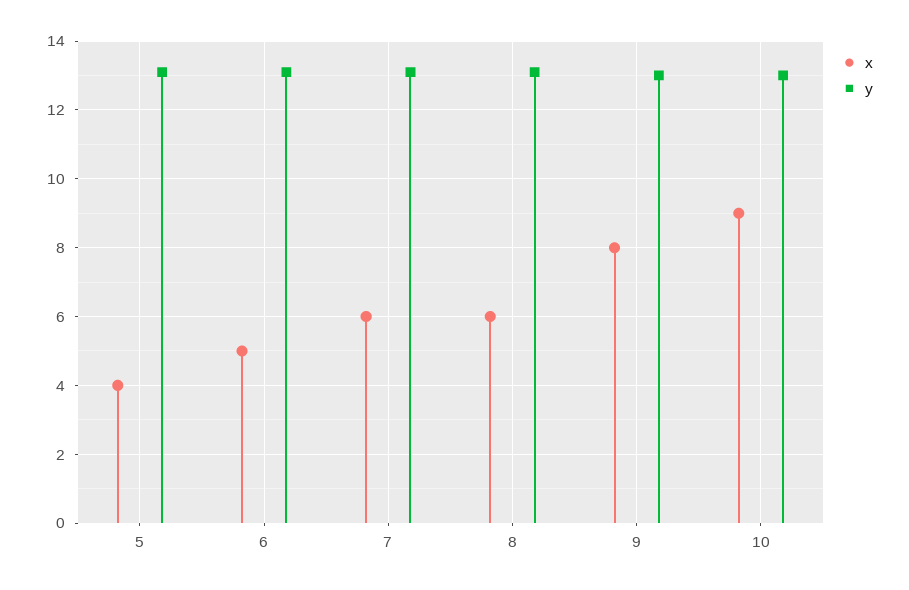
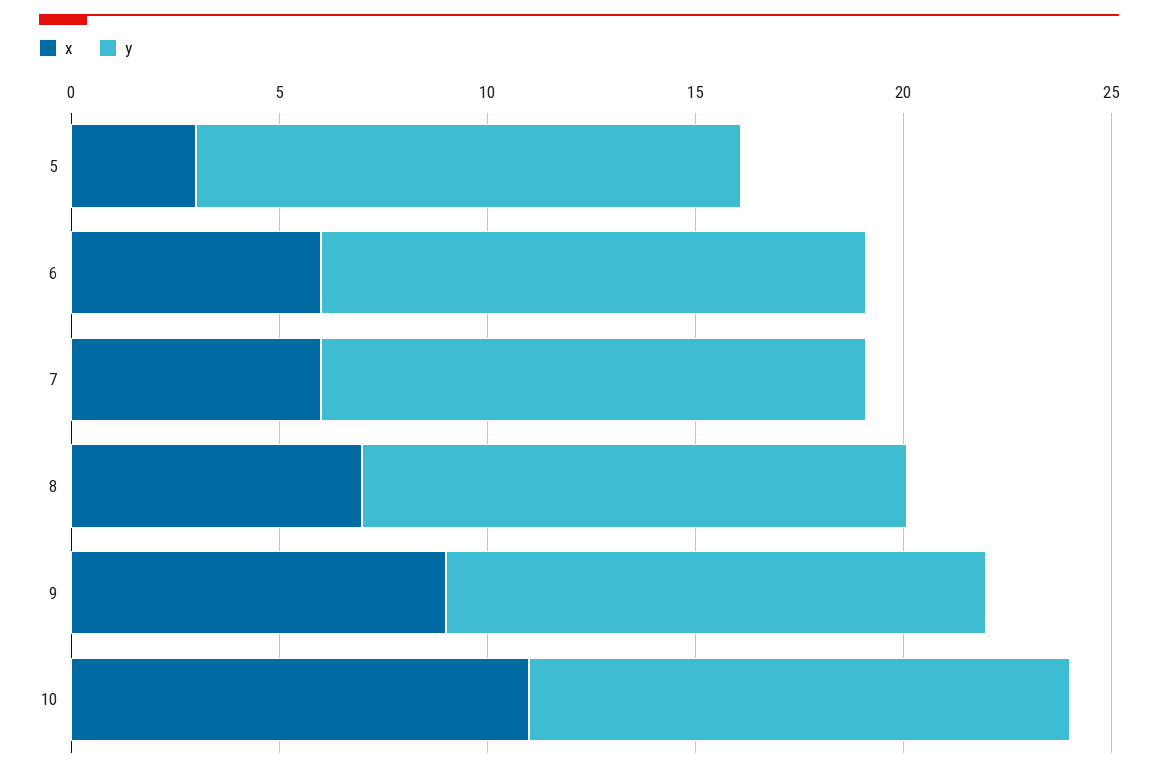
x, 5: 4 -> 3
x, 6: 5 -> 6
x, 8: 6 -> 7
x, 9: 8 -> 9
x, 10: 9 -> 11

